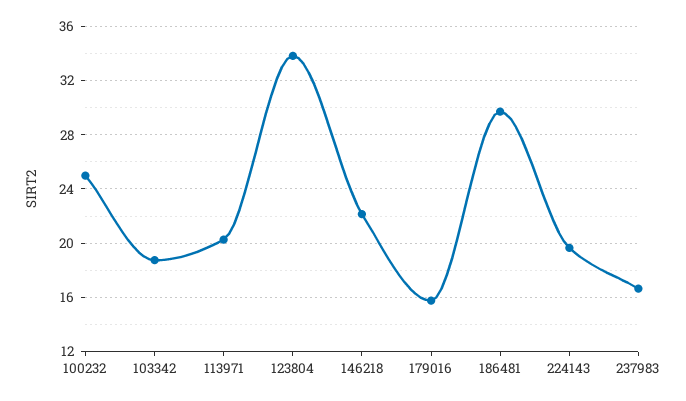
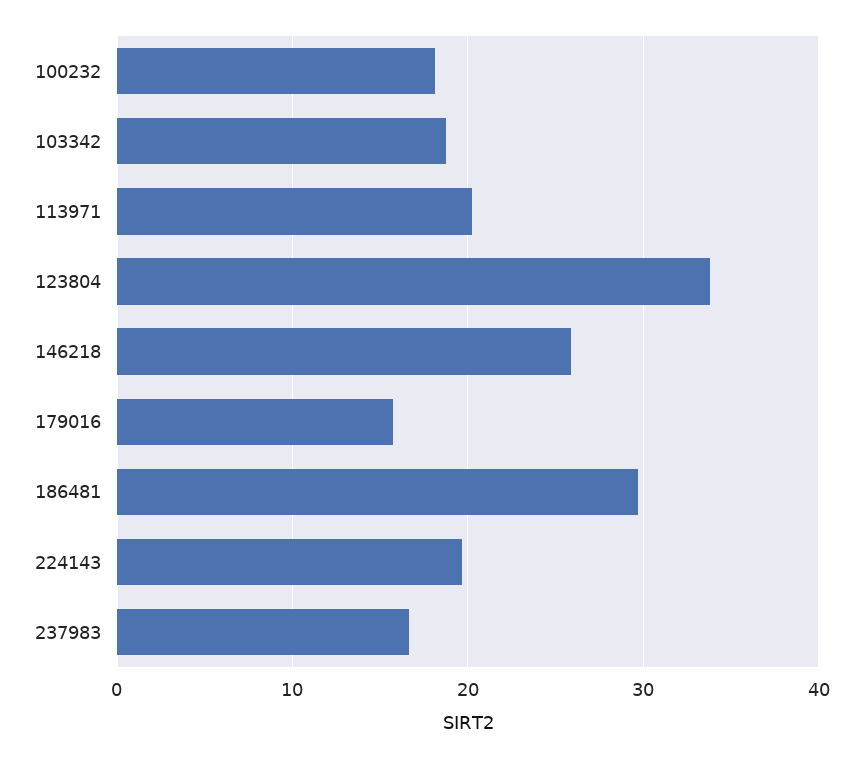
100232: 25 -> 18
146218: 22 -> 26

